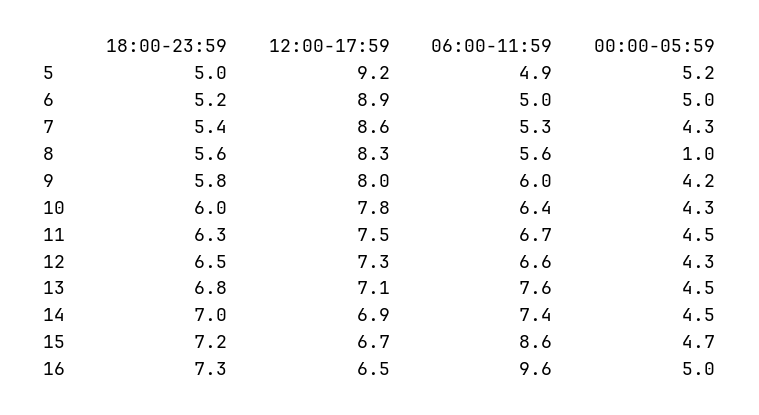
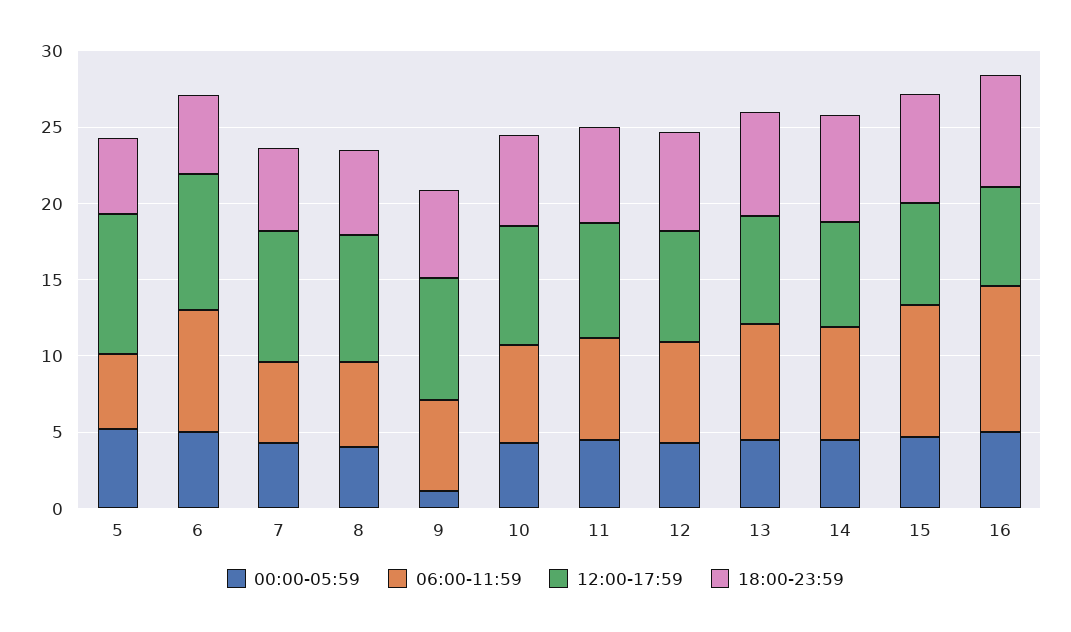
06:00-11:59, 6: 5 -> 8
00:00-05:59, 8: 1 -> 4
00:00-05:59, 9: 4.2 -> 1

